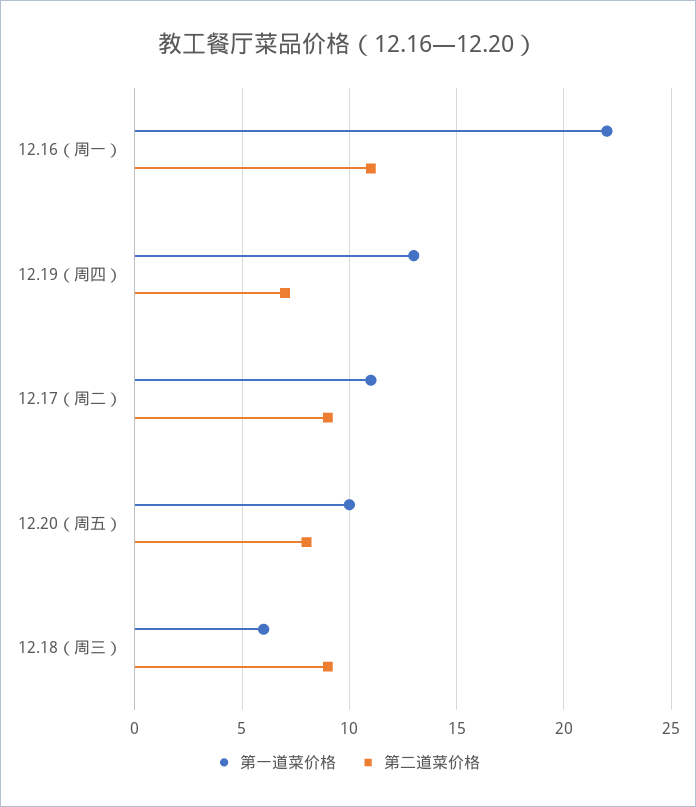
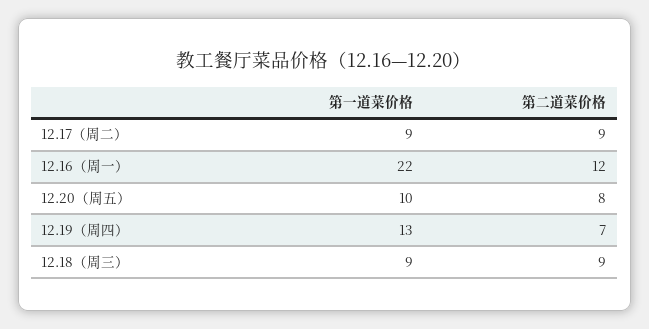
第二道菜价格, 12.16（周一）: 11 -> 12
第一道菜价格, 12.17（周二）: 11 -> 9
第一道菜价格, 12.18（周三）: 6 -> 9

